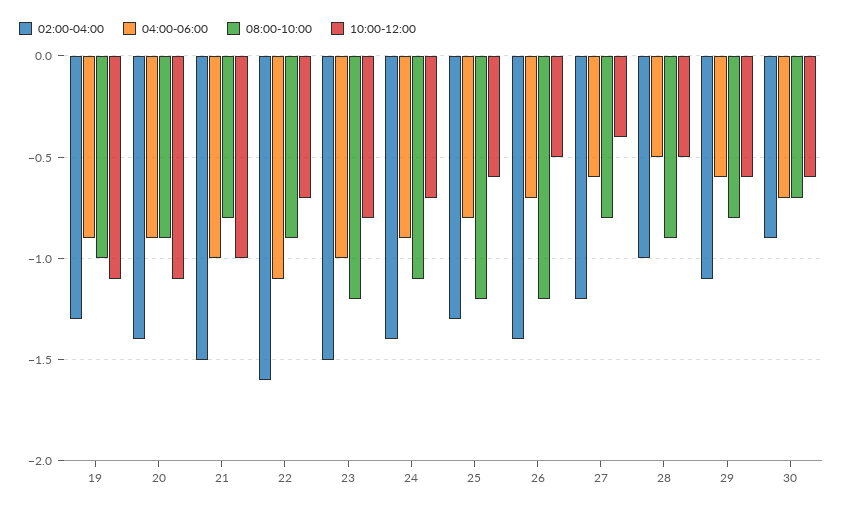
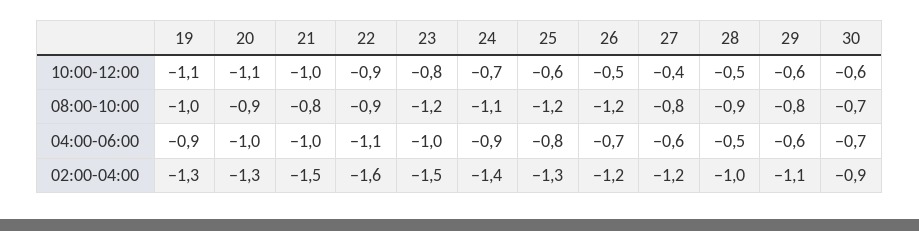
02:00-04:00, 20: -1.4 -> -1.3
04:00-06:00, 20: -0.9 -> -1
10:00-12:00, 22: -0.7 -> -0.9
02:00-04:00, 26: -1.4 -> -1.2

